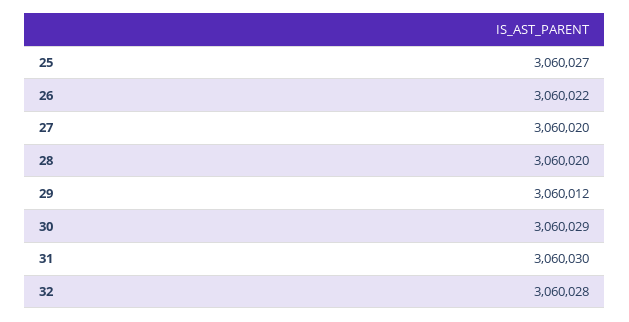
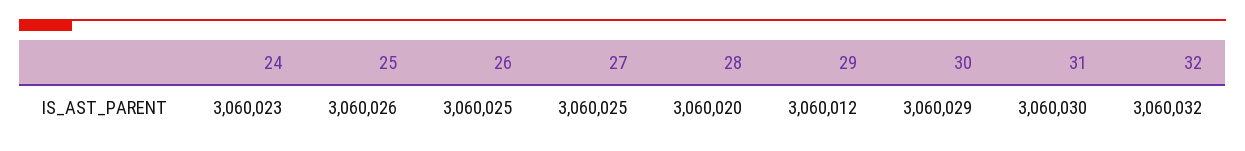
25: 3060027 -> 3060026
26: 3060022 -> 3060025
27: 3060020 -> 3060025
32: 3060028 -> 3060032
24: none -> 3060023

